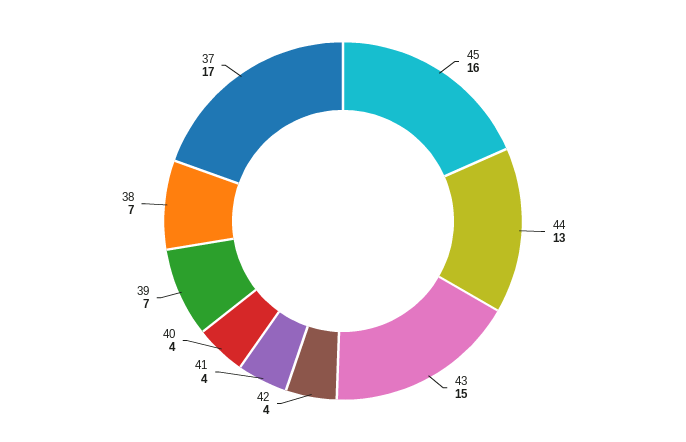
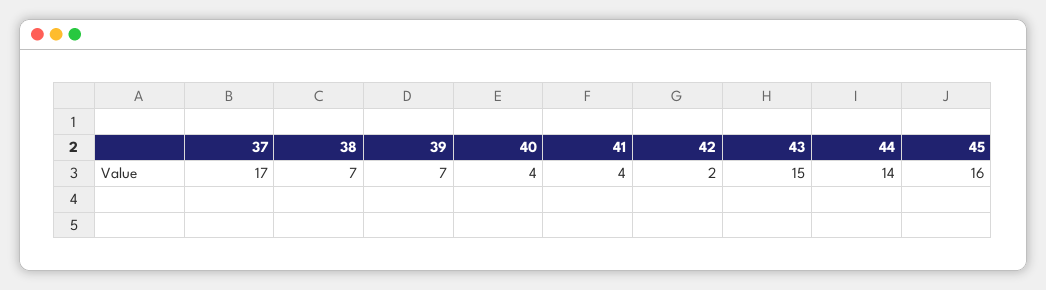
44: 13 -> 14
42: 4 -> 2

